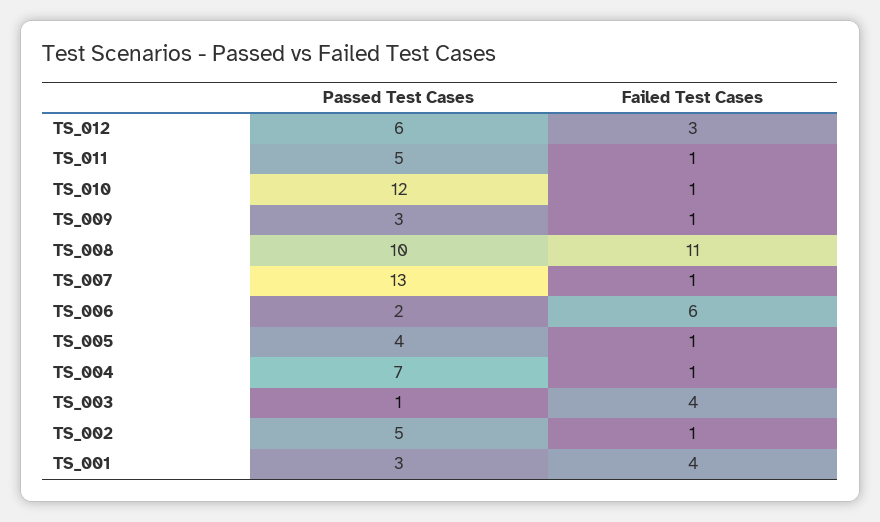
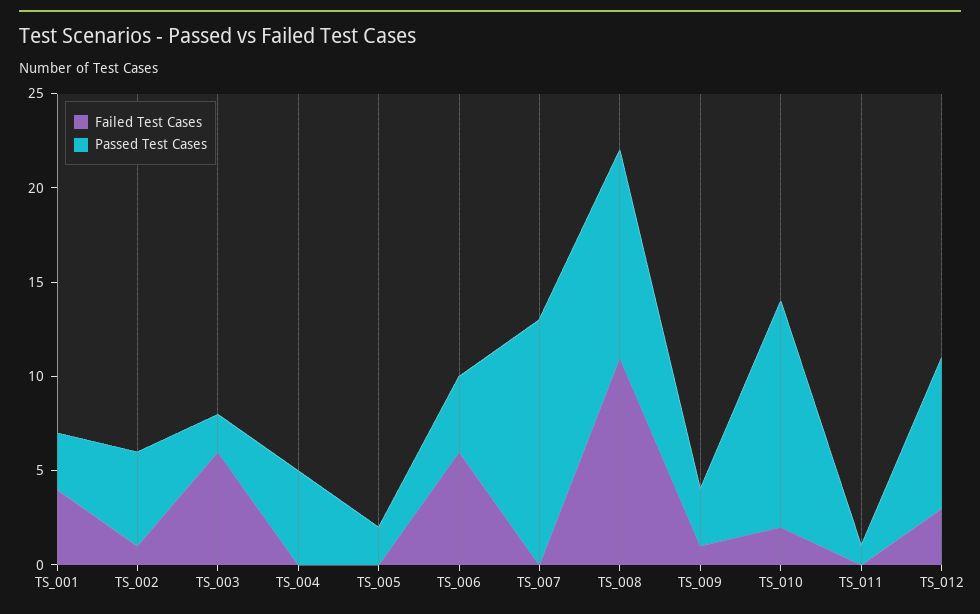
Passed Test Cases, TS_012: 6 -> 8
Passed Test Cases, TS_011: 5 -> 1
Failed Test Cases, TS_011: 1 -> 0
Failed Test Cases, TS_010: 1 -> 2
Passed Test Cases, TS_008: 10 -> 11
Failed Test Cases, TS_007: 1 -> 0
Passed Test Cases, TS_006: 2 -> 4
Passed Test Cases, TS_005: 4 -> 2
Failed Test Cases, TS_005: 1 -> 0
Passed Test Cases, TS_004: 7 -> 5
Failed Test Cases, TS_004: 1 -> 0
Passed Test Cases, TS_003: 1 -> 2
Failed Test Cases, TS_003: 4 -> 6

